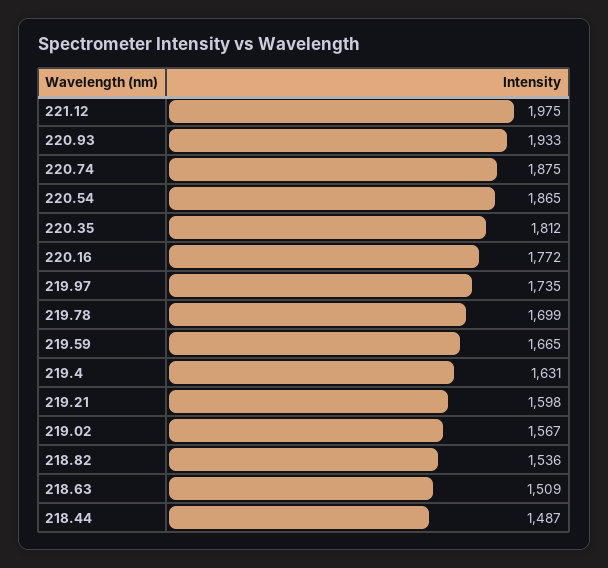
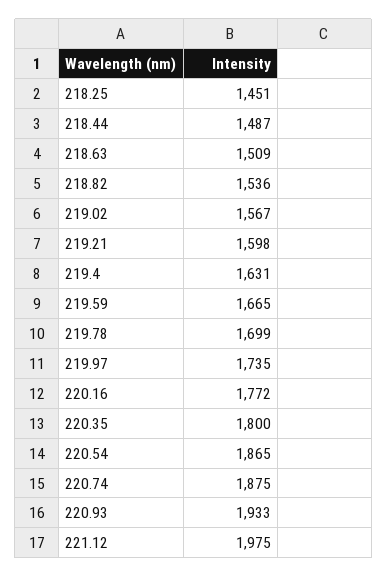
220.35: 1812 -> 1800
218.25: none -> 1451

